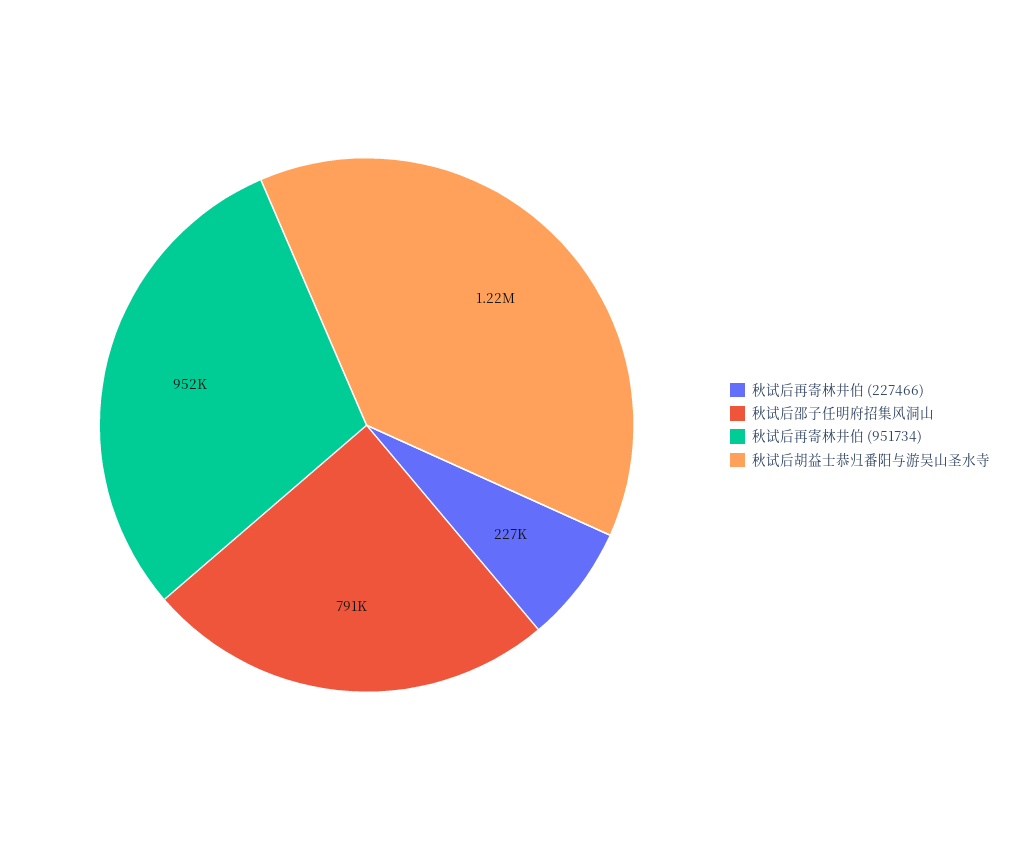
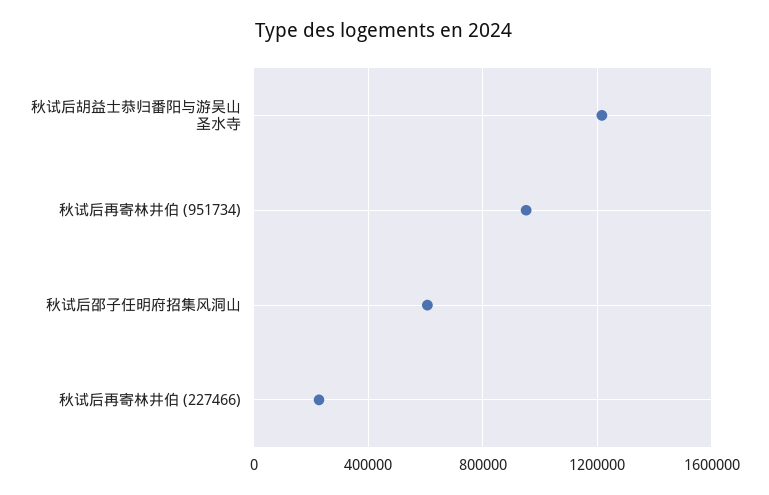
秋试后邵子任明府招集风洞山: 791000 -> 600000

